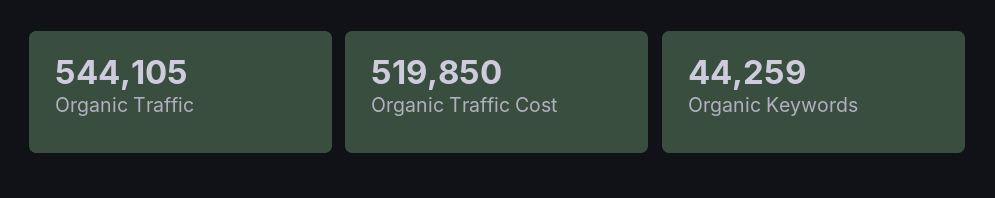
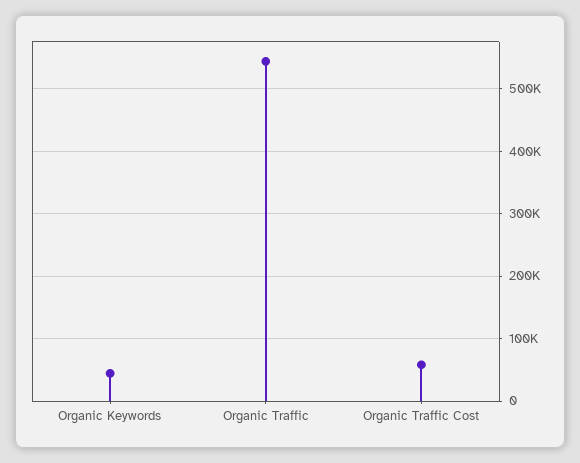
Organic Traffic Cost: 519850 -> 60000

